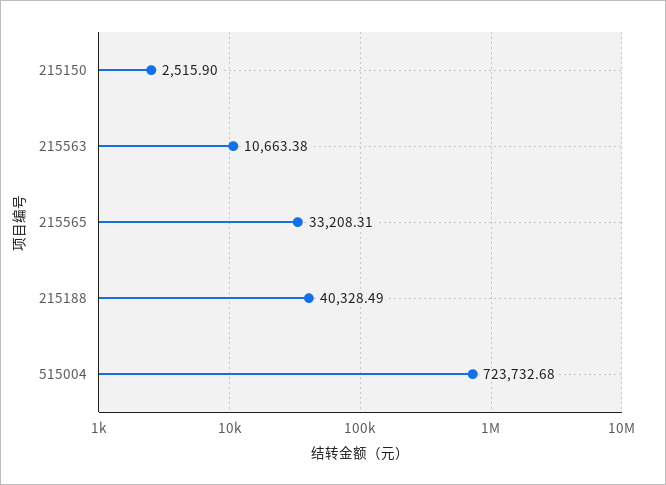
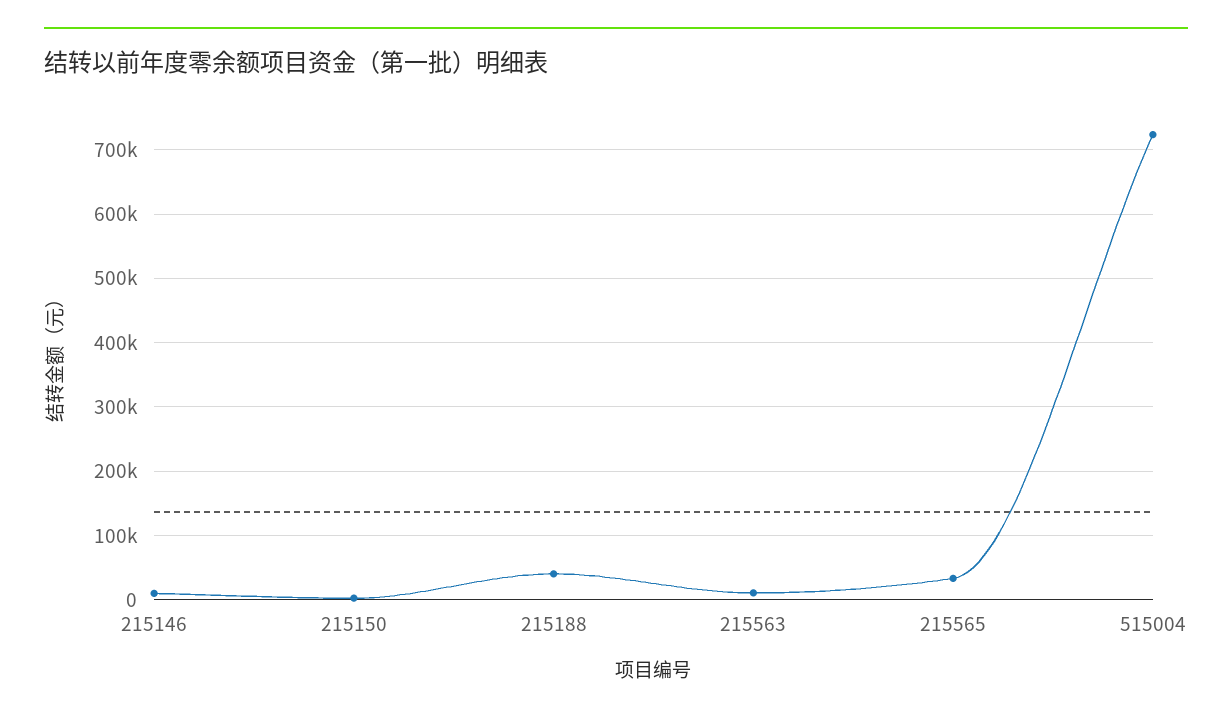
215146: none -> 10000

